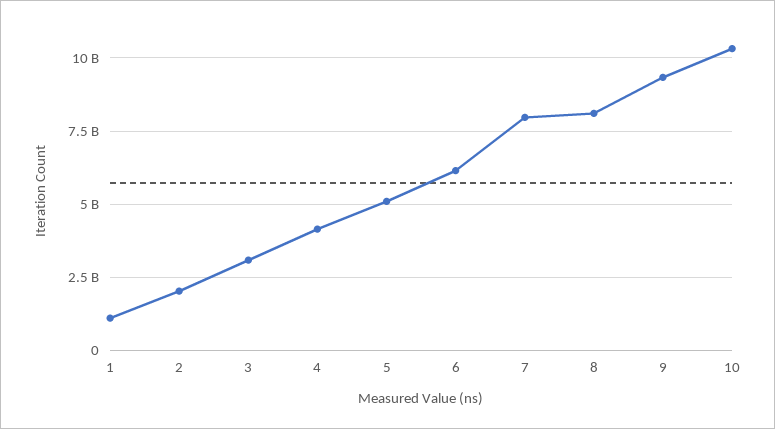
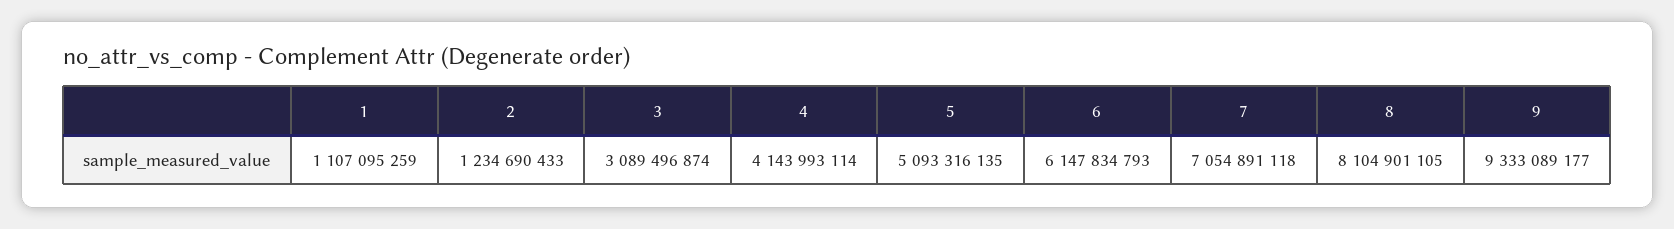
2: 2000000000 -> 1234690433
7: 8000000000 -> 7054891118
10: 10250000000 -> none

